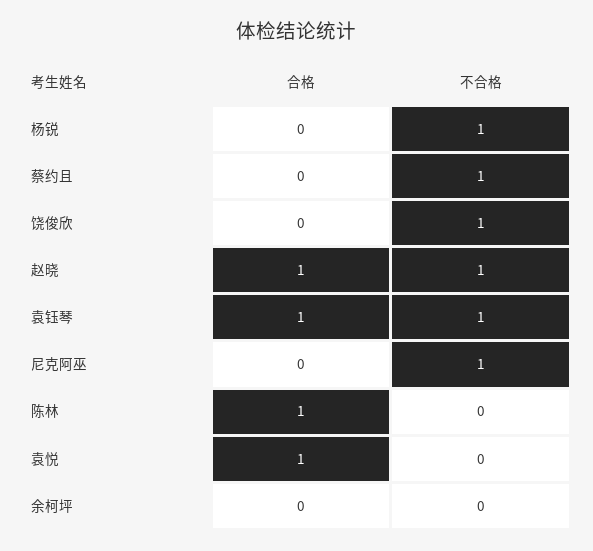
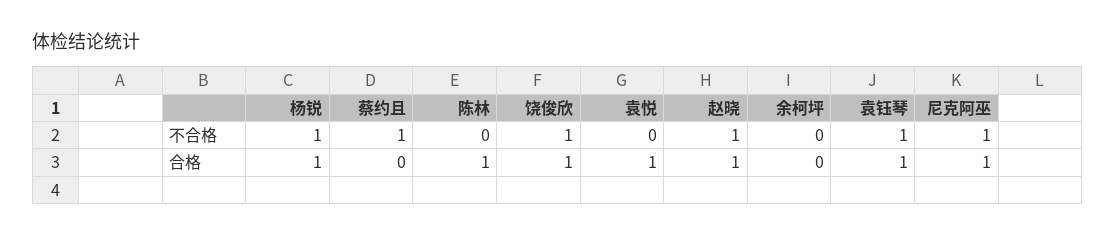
合格, 杨锐: 0 -> 1
合格, 饶俊欣: 0 -> 1
合格, 尼克阿巫: 0 -> 1

